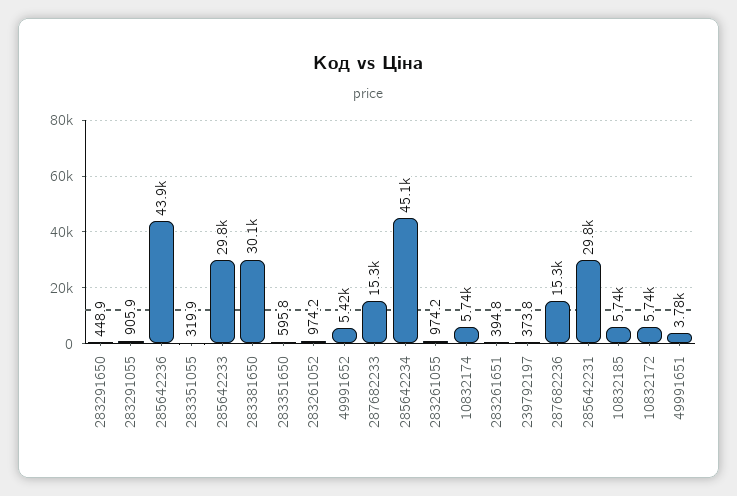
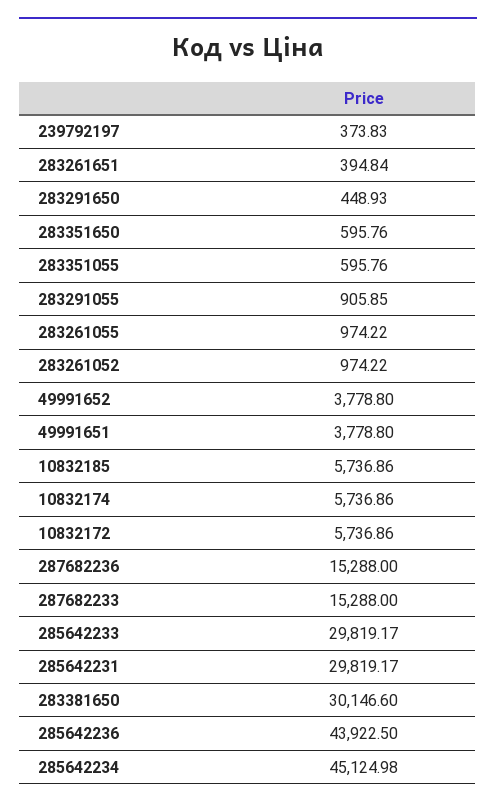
283351055: 319.9 -> 595.76
49991652: 5420 -> 3778.8

